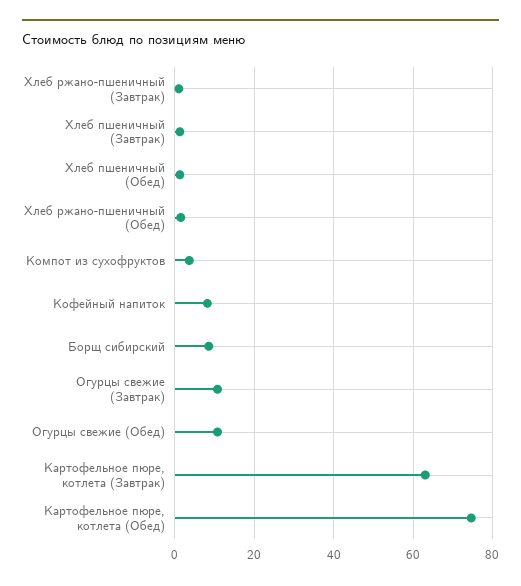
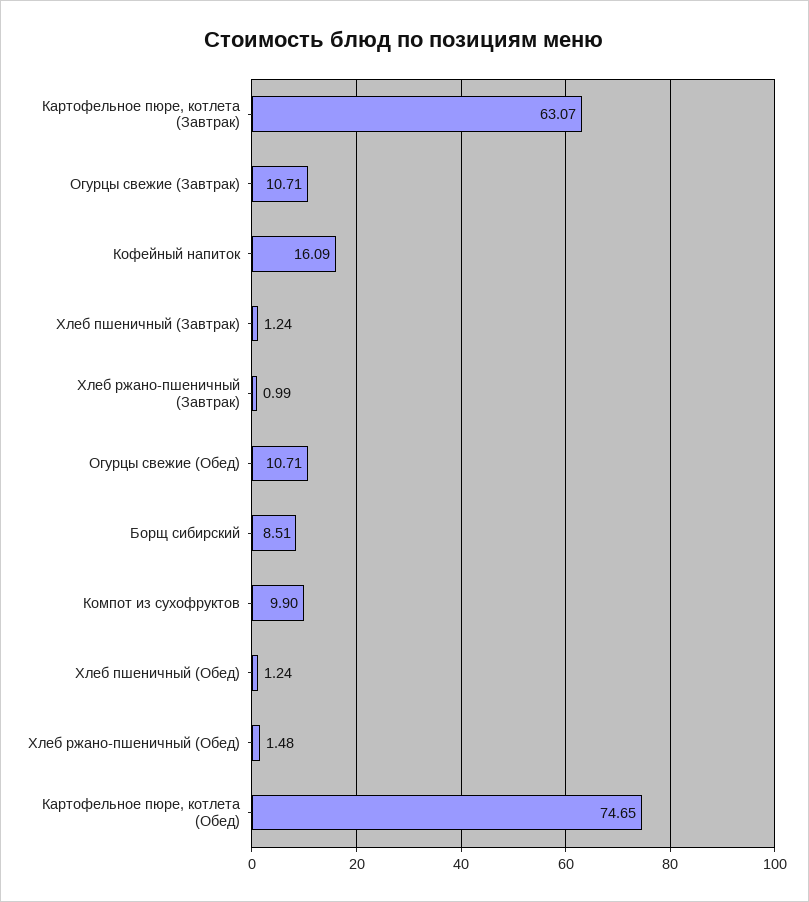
Компот из сухофруктов: 4 -> 9.9
Кофейный напиток: 8 -> 16.09

